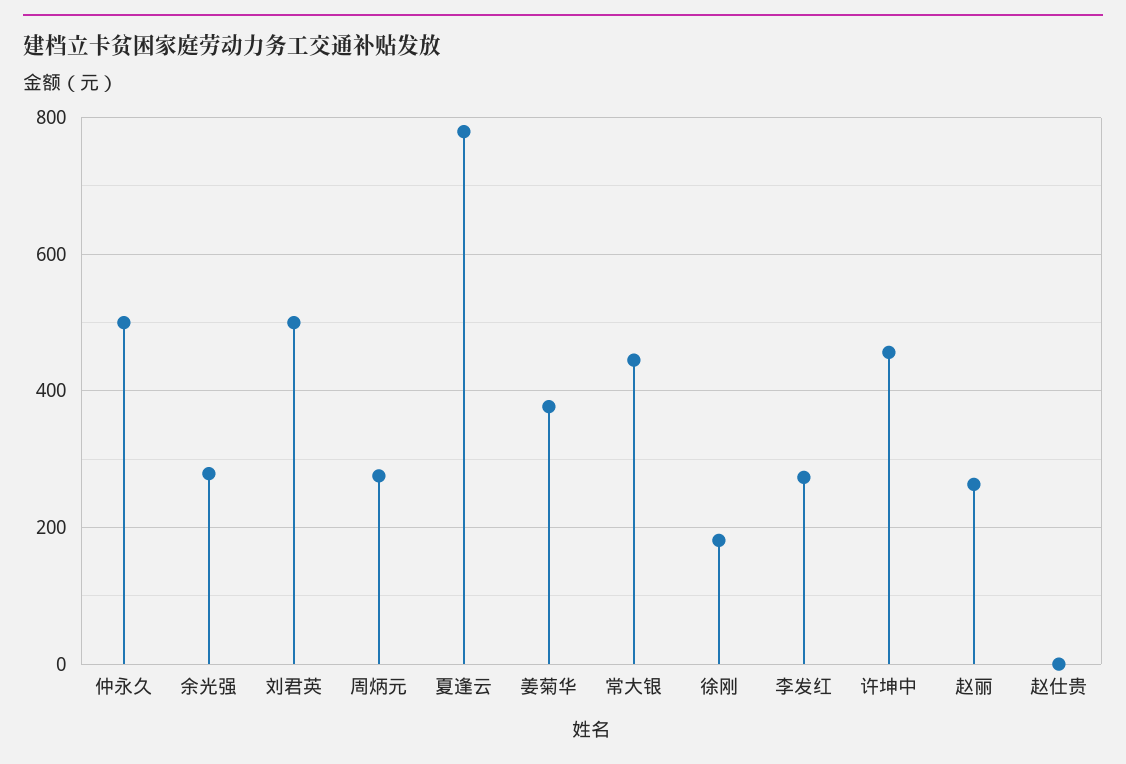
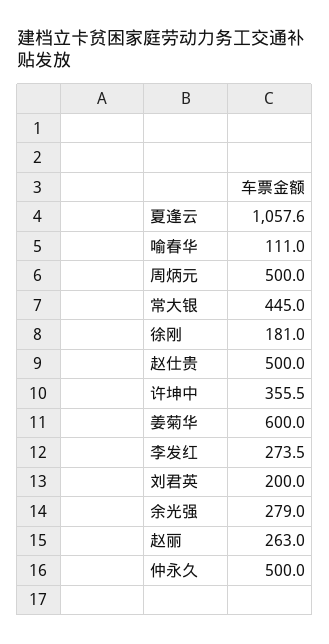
刘君英: 500 -> 200
周炳元: 280 -> 500
夏逢云: 780 -> 1057.6
姜菊华: 380 -> 600
许坤中: 460 -> 355.5
赵仕贵: 0 -> 500
喻春华: none -> 111

